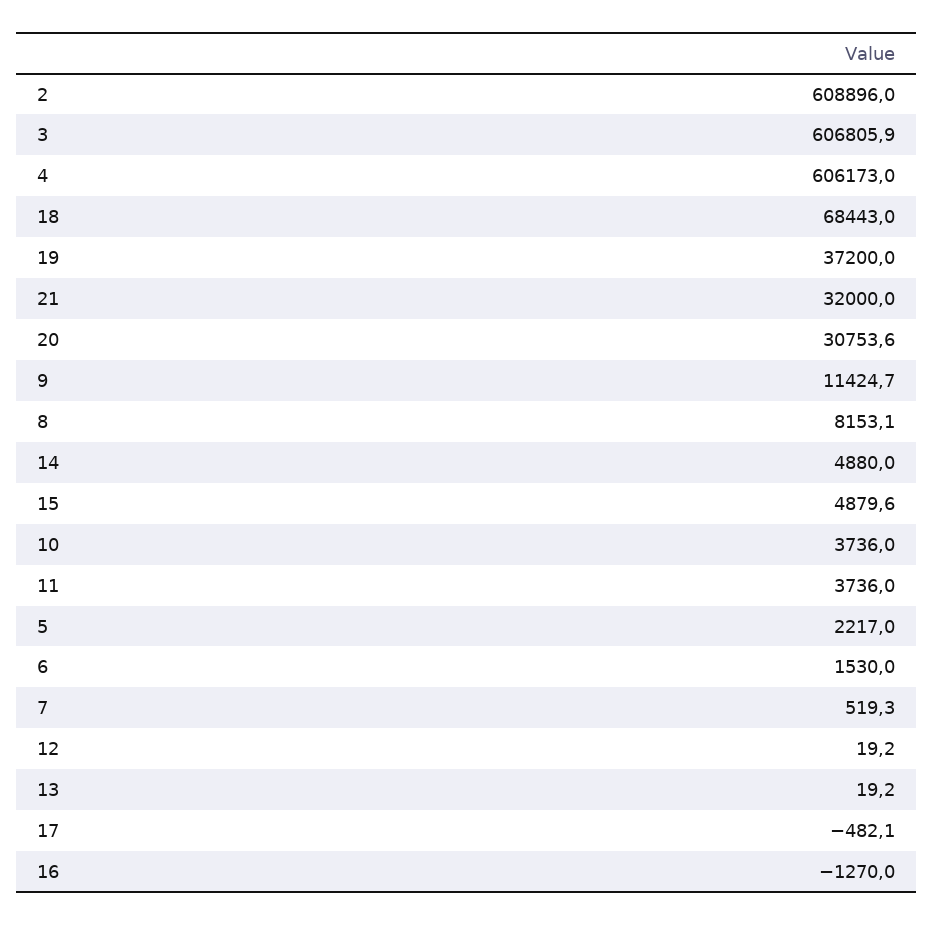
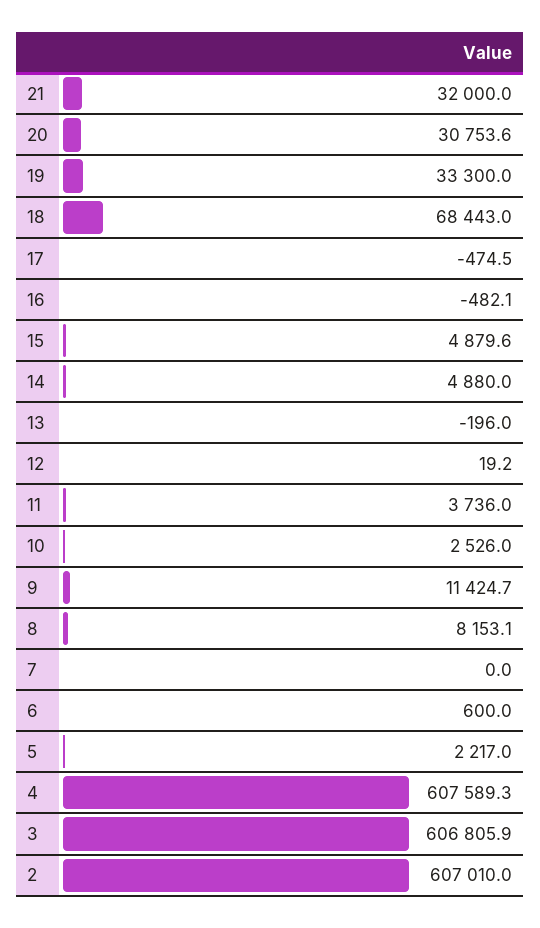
2: 608896 -> 607010
4: 606173 -> 607589.3
19: 37200 -> 33300
10: 3736 -> 2526
6: 1530 -> 600
7: 519.3 -> 0
13: 19.2 -> -196
17: -482.1 -> -474.5
16: -1270 -> -482.1

